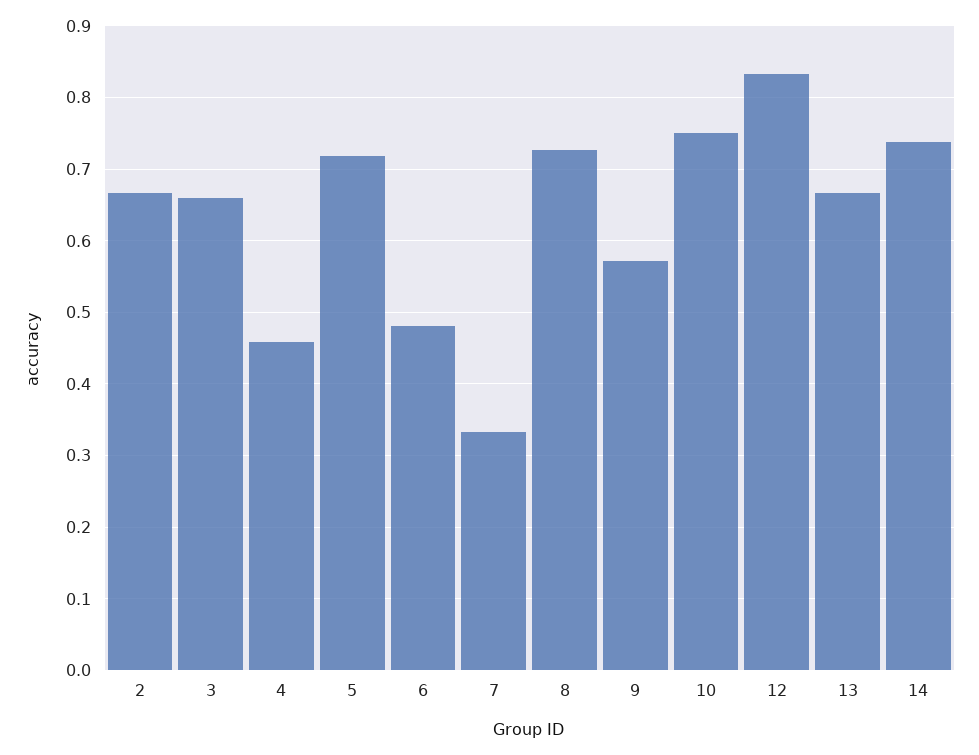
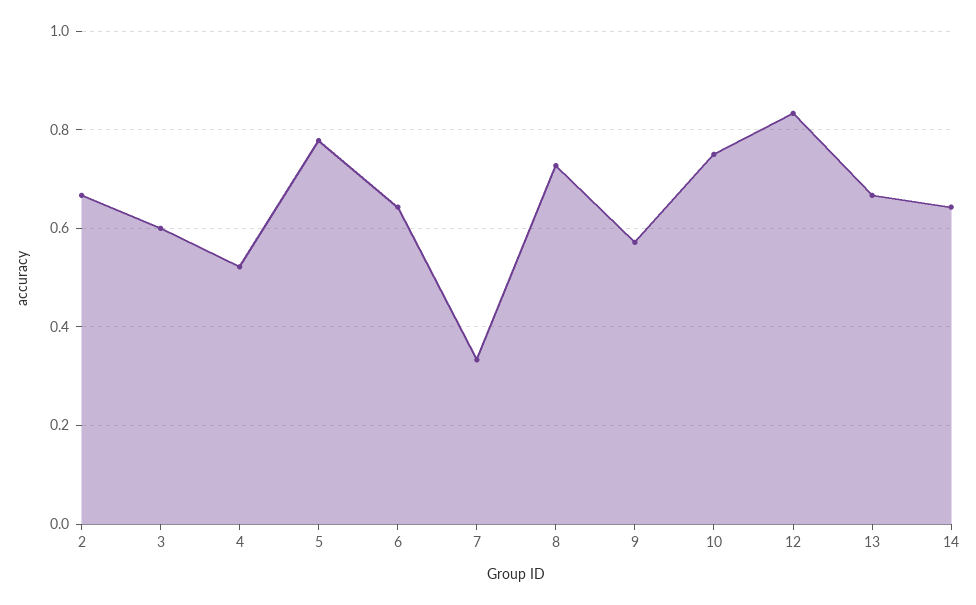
3: 0.66 -> 0.6
4: 0.46 -> 0.52
5: 0.72 -> 0.78
6: 0.48 -> 0.64
14: 0.74 -> 0.64

